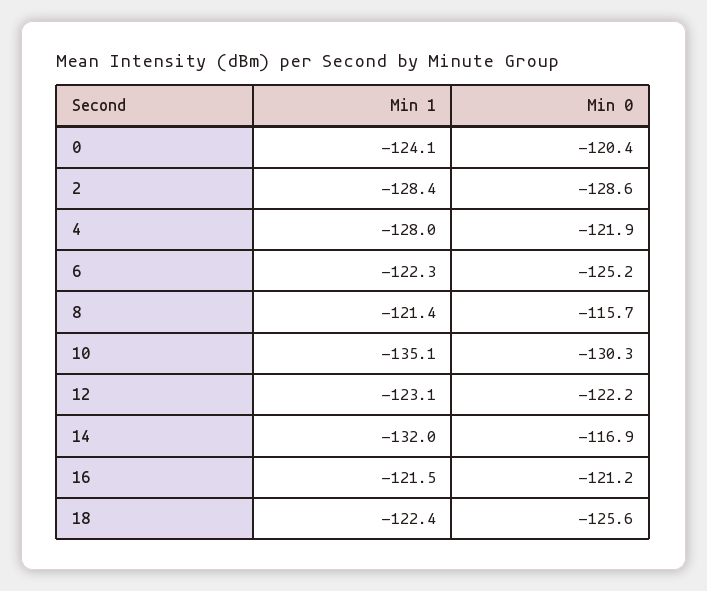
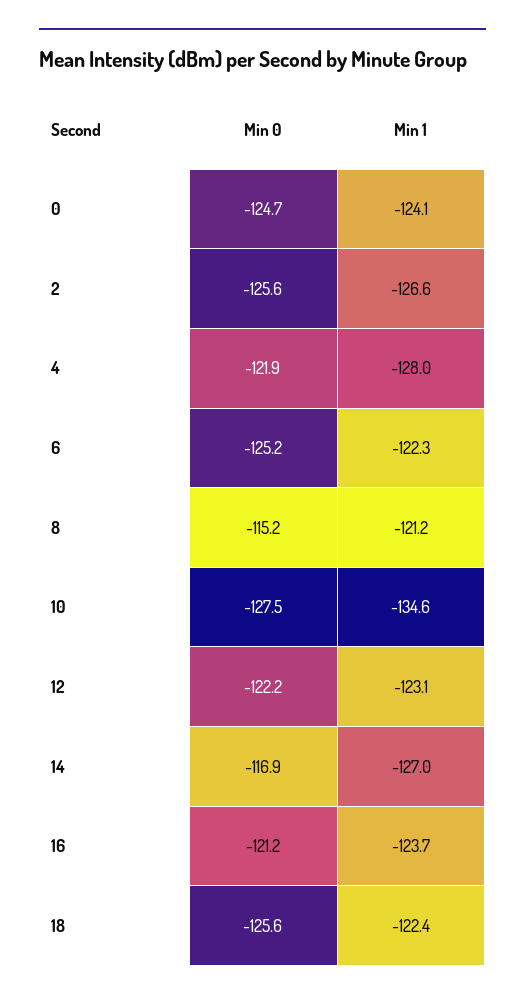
Min 0, 0: -120.4 -> -124.7
Min 1, 2: -128.4 -> -126.6
Min 0, 2: -128.6 -> -125.6
Min 1, 8: -121.4 -> -121.2
Min 0, 8: -115.7 -> -115.2
Min 1, 10: -135.1 -> -134.6
Min 0, 10: -130.3 -> -127.5
Min 1, 14: -132 -> -127
Min 1, 16: -121.5 -> -123.7

